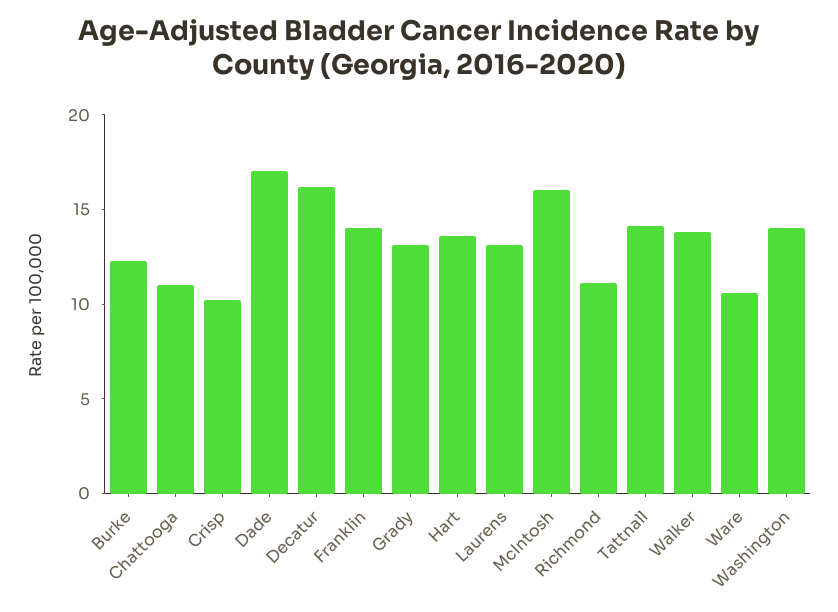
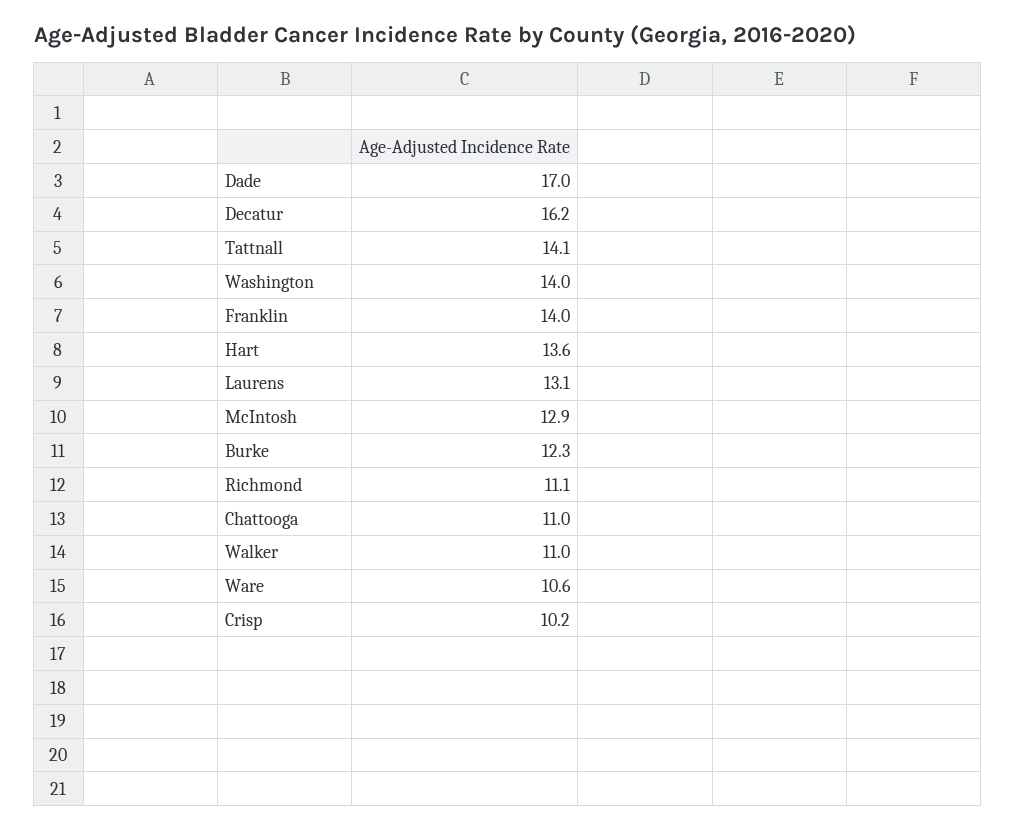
Grady: 13 -> none
McIntosh: 16 -> 12.9
Walker: 14 -> 11

